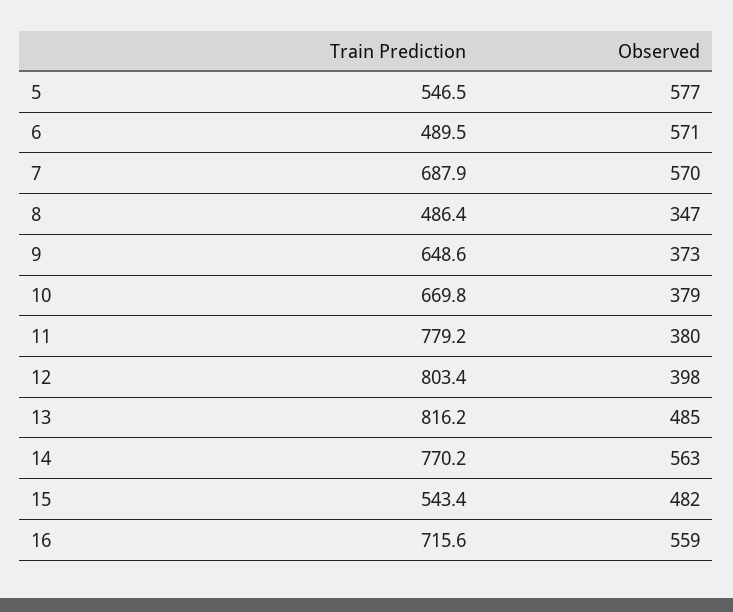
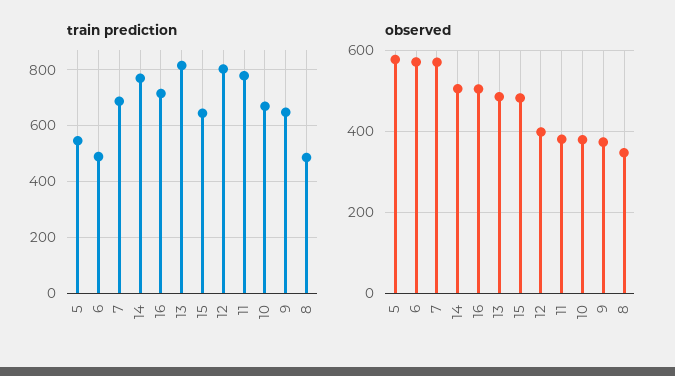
Observed, 14: 563 -> 500
Train Prediction, 15: 543.4 -> 650
Observed, 16: 559 -> 500

